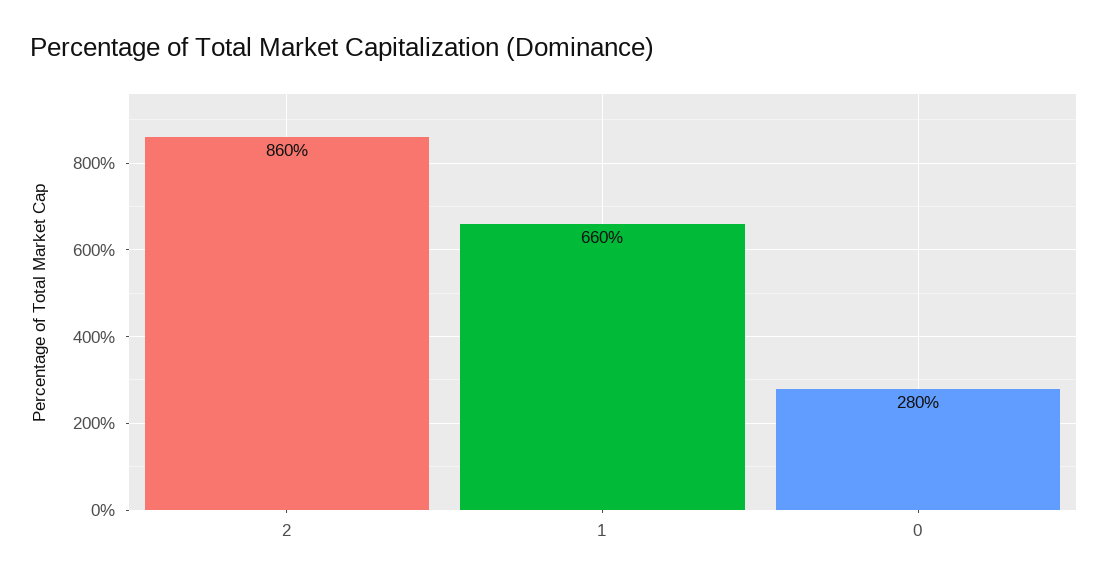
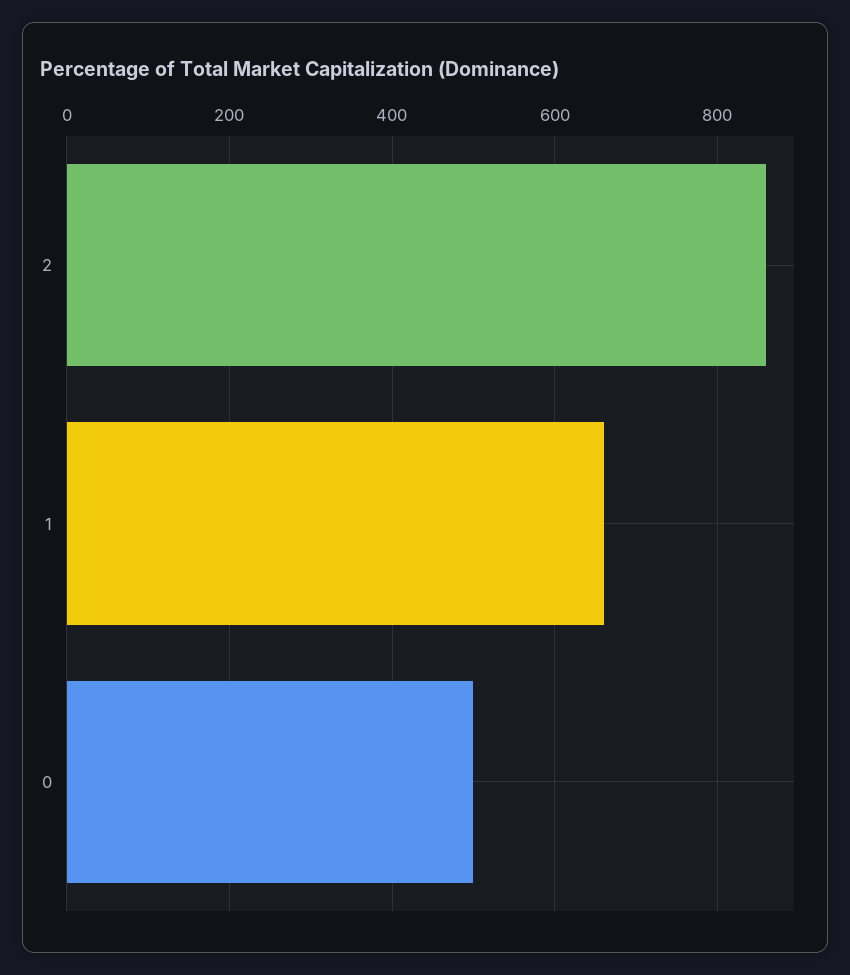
0: 280 -> 500

